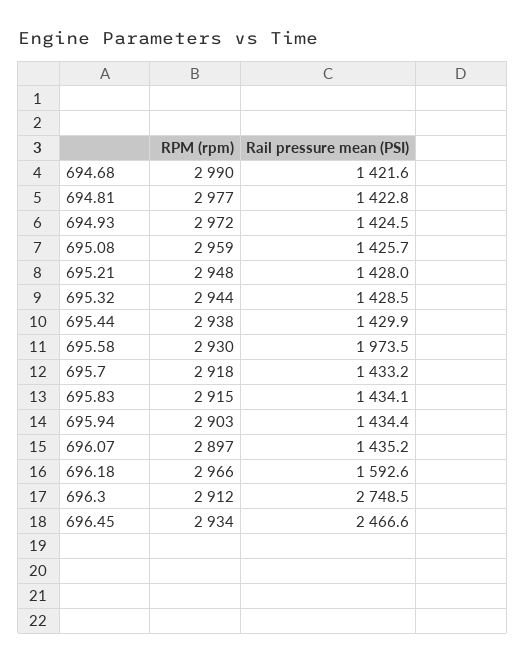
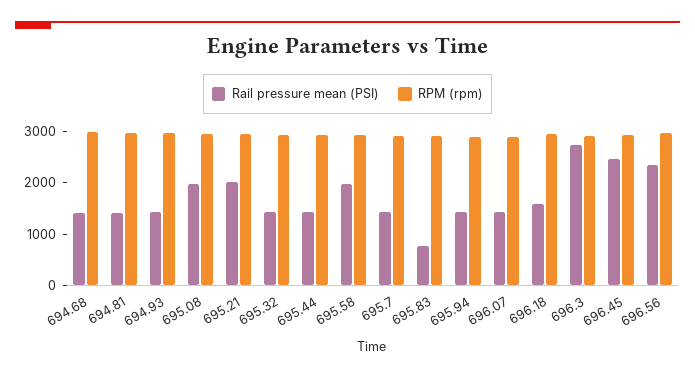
Rail pressure mean (PSI), 695.08: 1425.7 -> 2000
Rail pressure mean (PSI), 695.21: 1428 -> 2000
Rail pressure mean (PSI), 695.83: 1434.1 -> 800
Rail pressure mean (PSI), 696.56: none -> 2400
RPM (rpm), 696.56: none -> 3000

